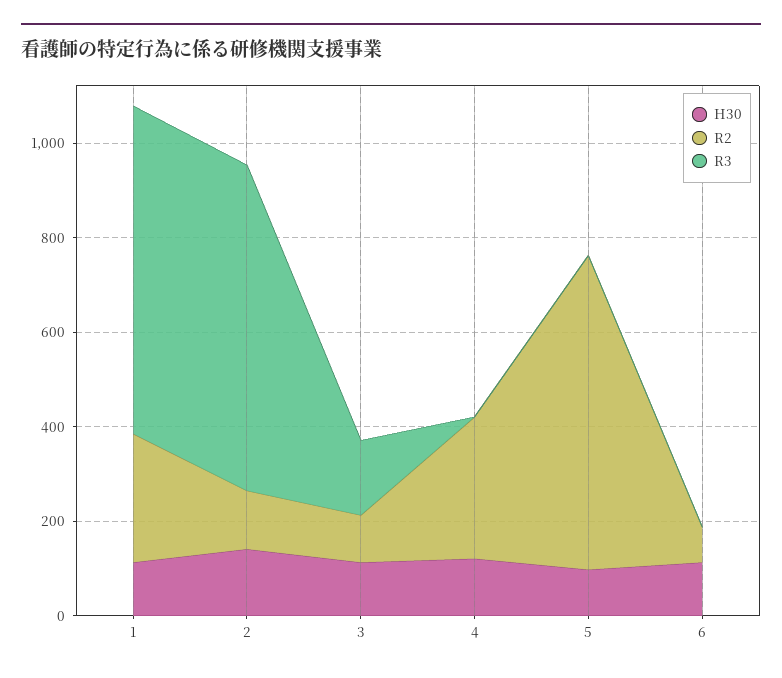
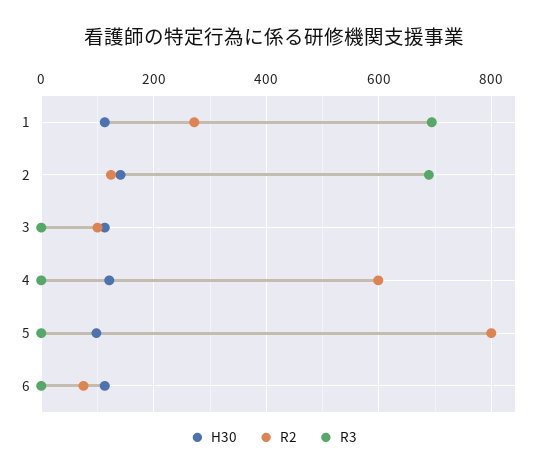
R3, 3: 150 -> 0
R2, 4: 300 -> 600
R2, 5: 650 -> 800

